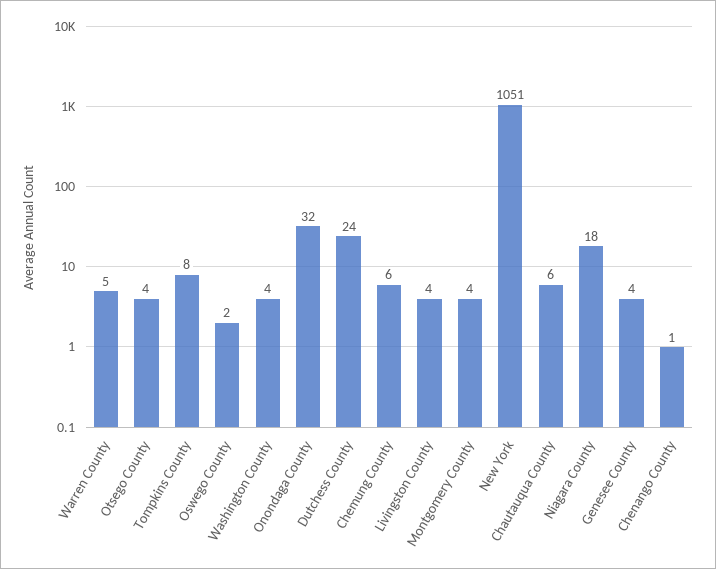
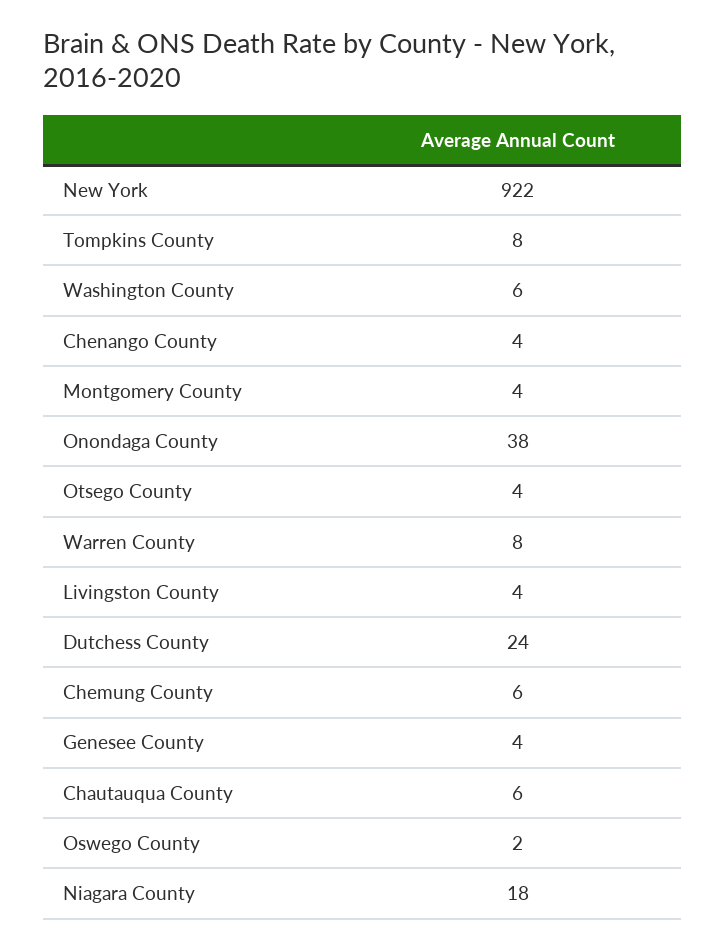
Warren County: 5 -> 8
Washington County: 4 -> 6
Onondaga County: 32 -> 38
New York: 1051 -> 922
Chenango County: 1 -> 4

